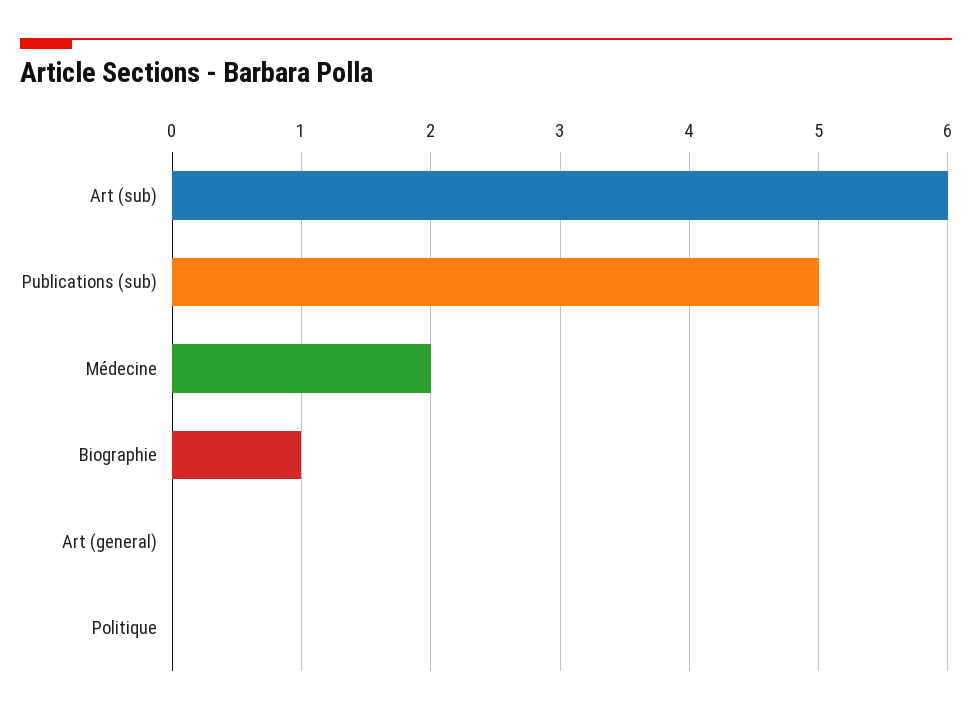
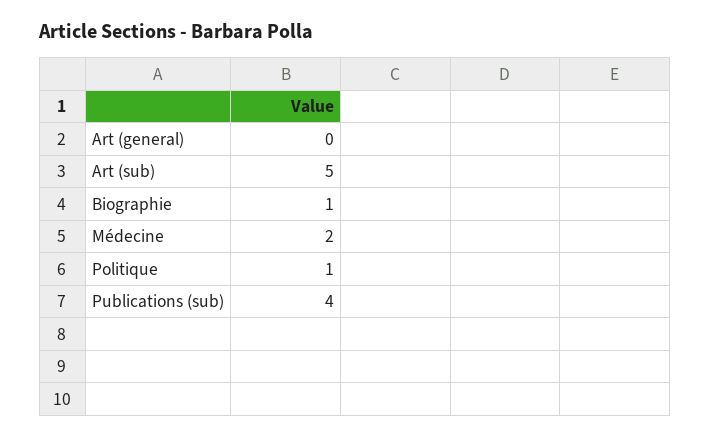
Art (sub): 6 -> 5
Publications (sub): 5 -> 4
Politique: 0 -> 1

